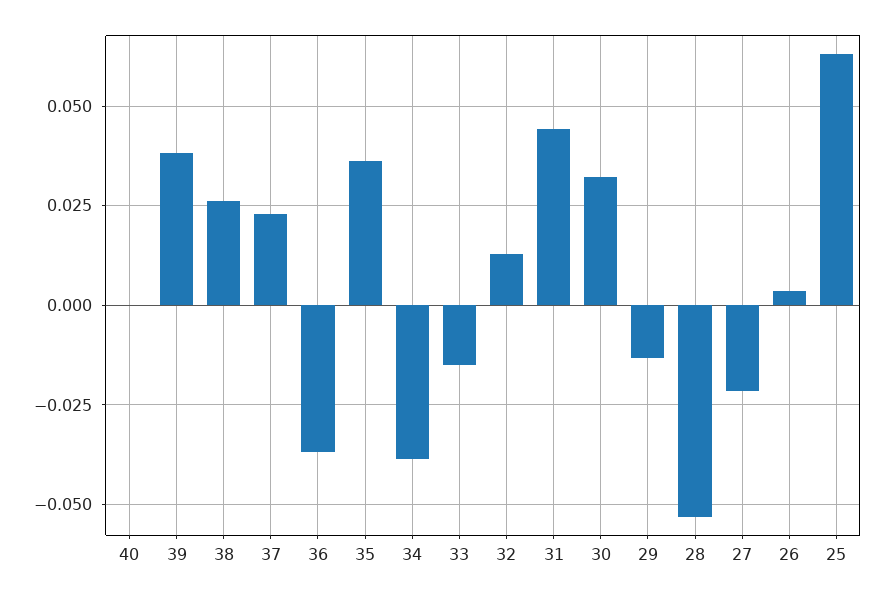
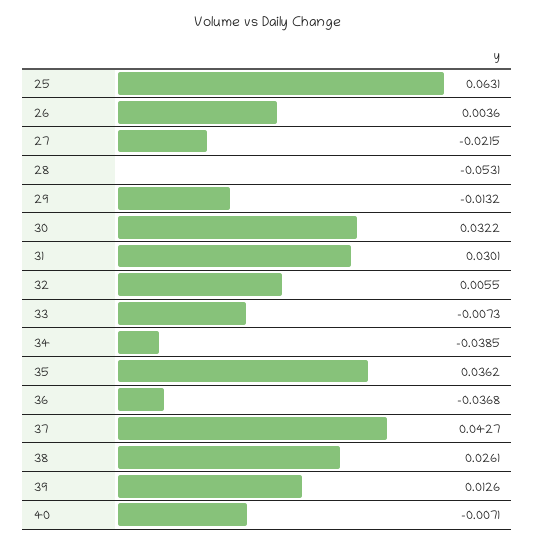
40: 0 -> -0.0071
39: 0.0375 -> 0.0126
37: 0.0225 -> 0.0427
33: -0.015 -> -0.0073
32: 0.0125 -> 0.0055
31: 0.045 -> 0.0301

